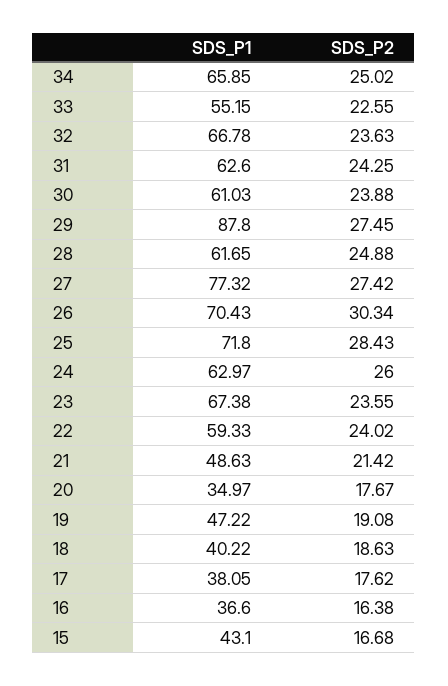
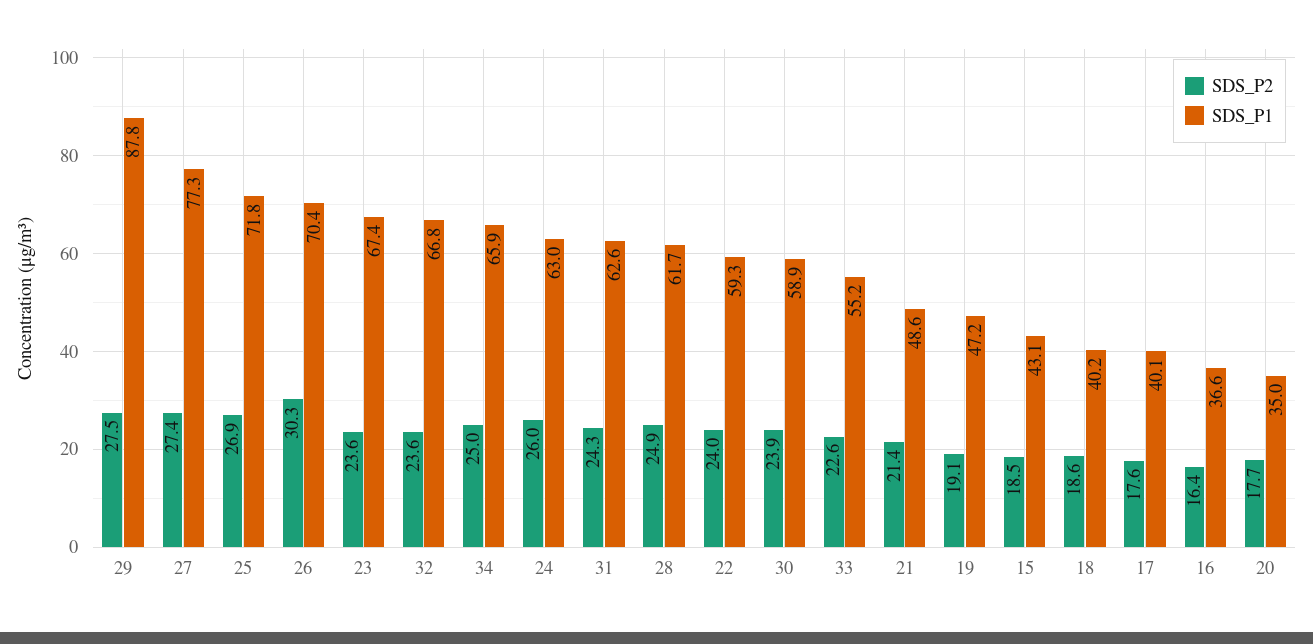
SDS_P1, 30: 61.03 -> 58.9
SDS_P2, 25: 28.43 -> 26.9
SDS_P1, 17: 38.05 -> 40.1
SDS_P2, 15: 16.68 -> 18.5

